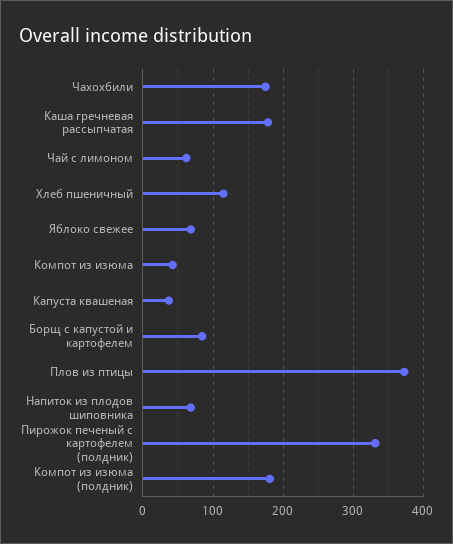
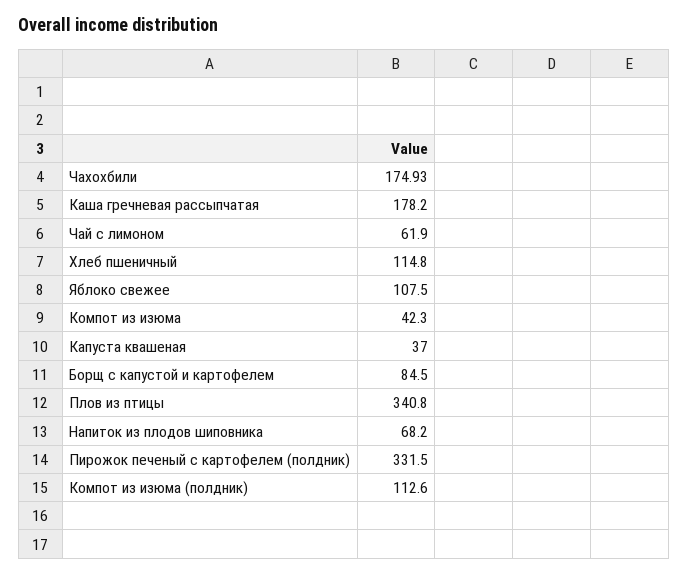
Яблоко свежее: 70 -> 107.5
Плов из птицы: 370 -> 340.8
Компот из изюма (полдник): 180 -> 112.6

